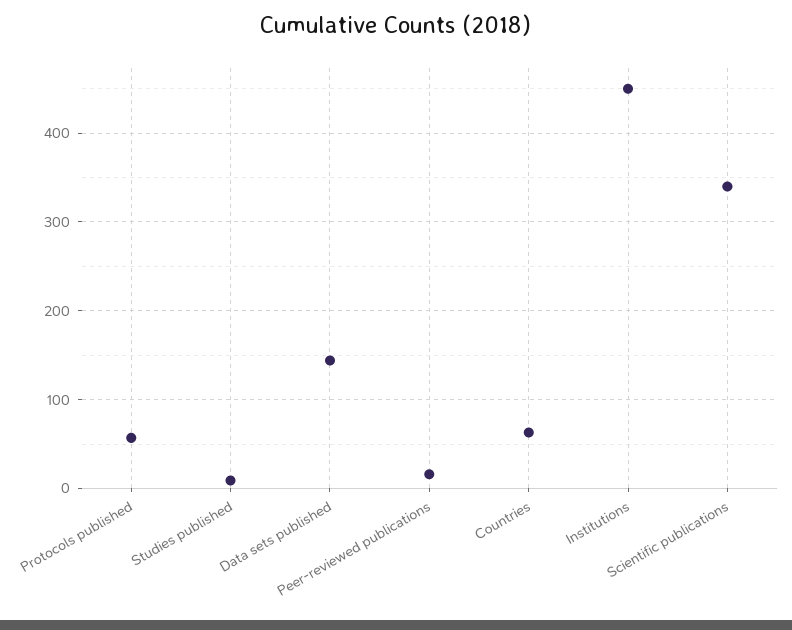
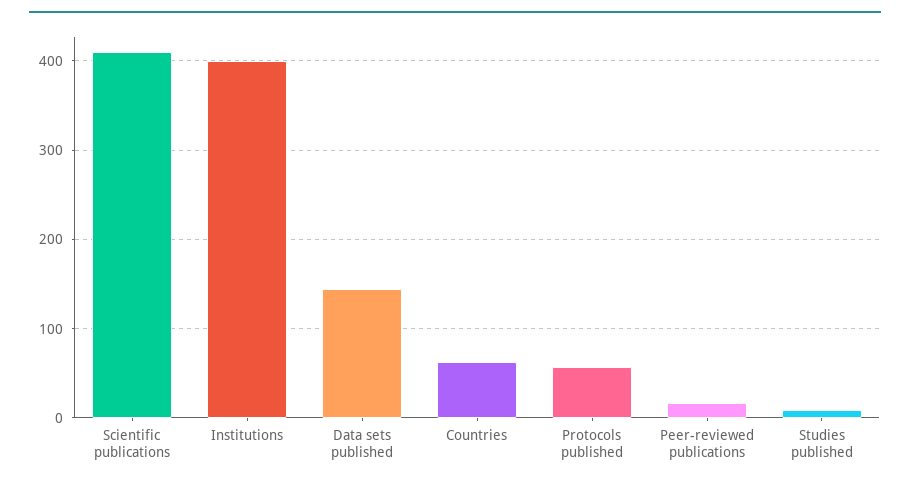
Institutions: 450 -> 400
Scientific publications: 340 -> 410

